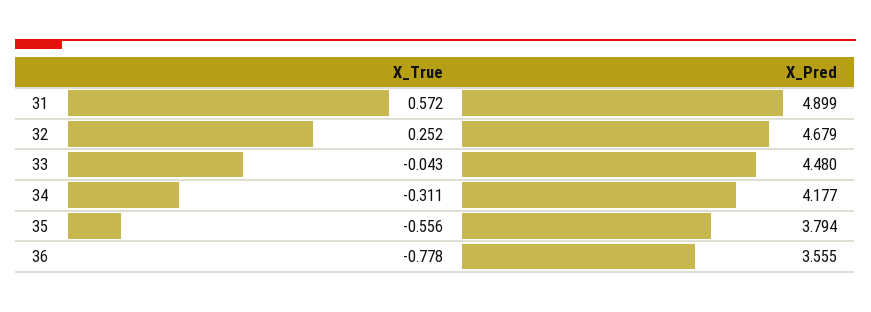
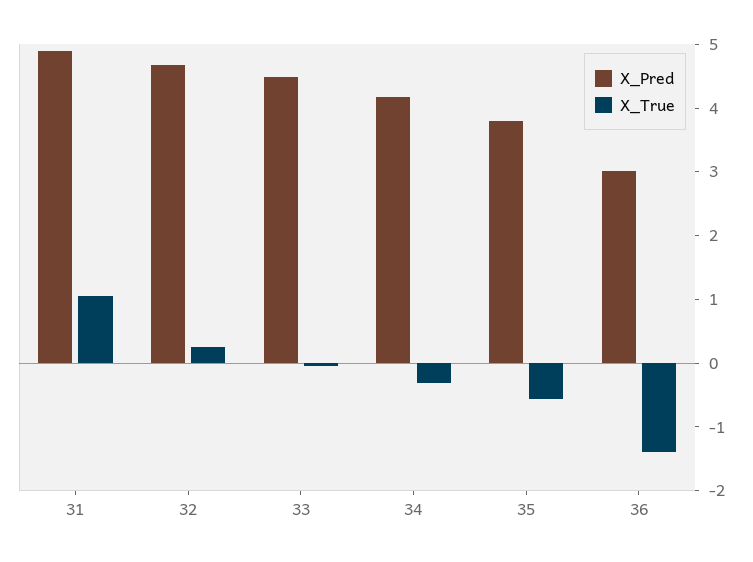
X_True, 31: 0.572 -> 1
X_True, 36: -0.778 -> -1.4
X_Pred, 36: 3.555 -> 3

